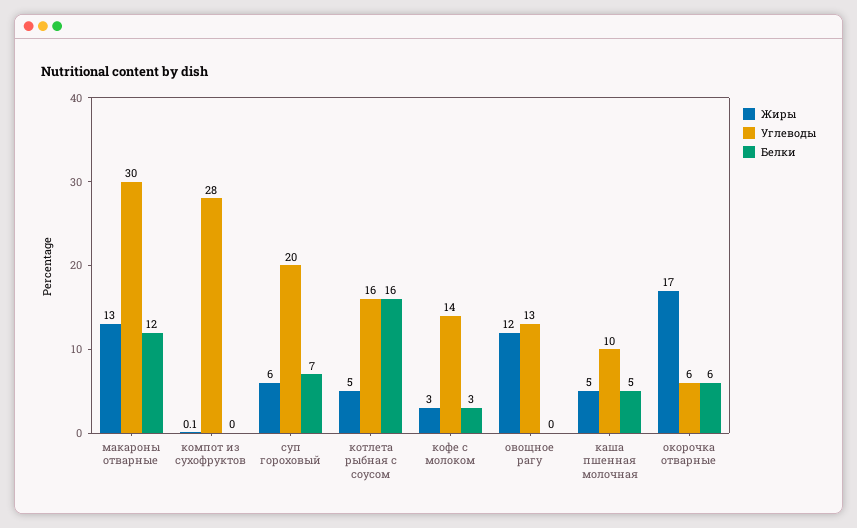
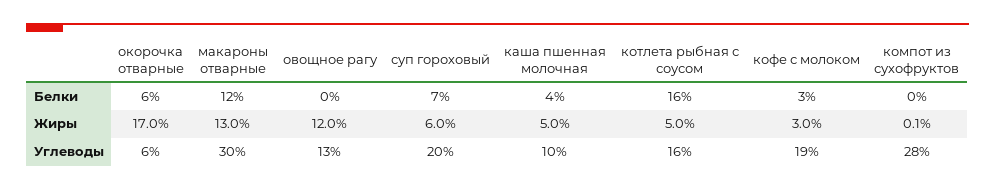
Углеводы, кофе с молоком: 14 -> 19
Белки, каша пшенная молочная: 5 -> 4

